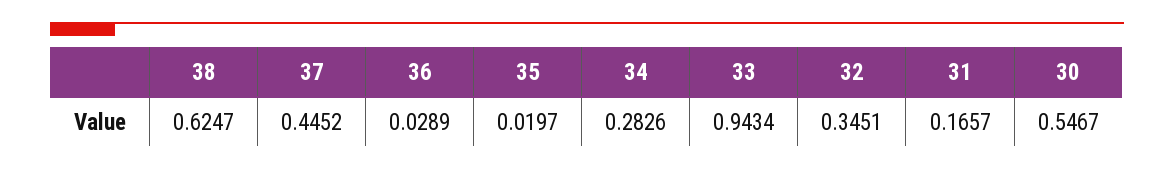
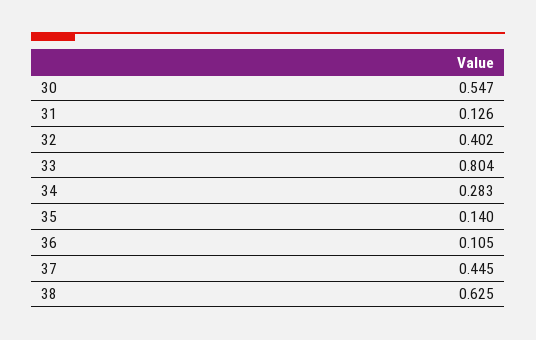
36: 0.0289 -> 0.105
35: 0.0197 -> 0.14
33: 0.9434 -> 0.804
32: 0.3451 -> 0.402
31: 0.1657 -> 0.126

